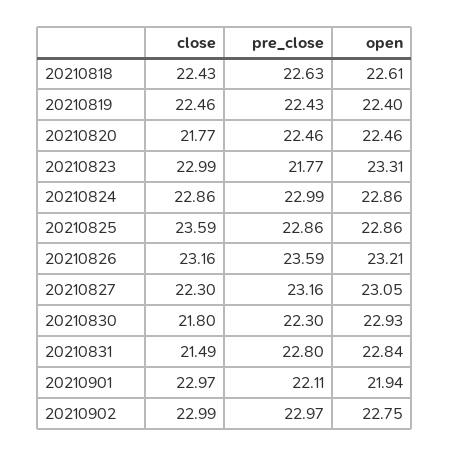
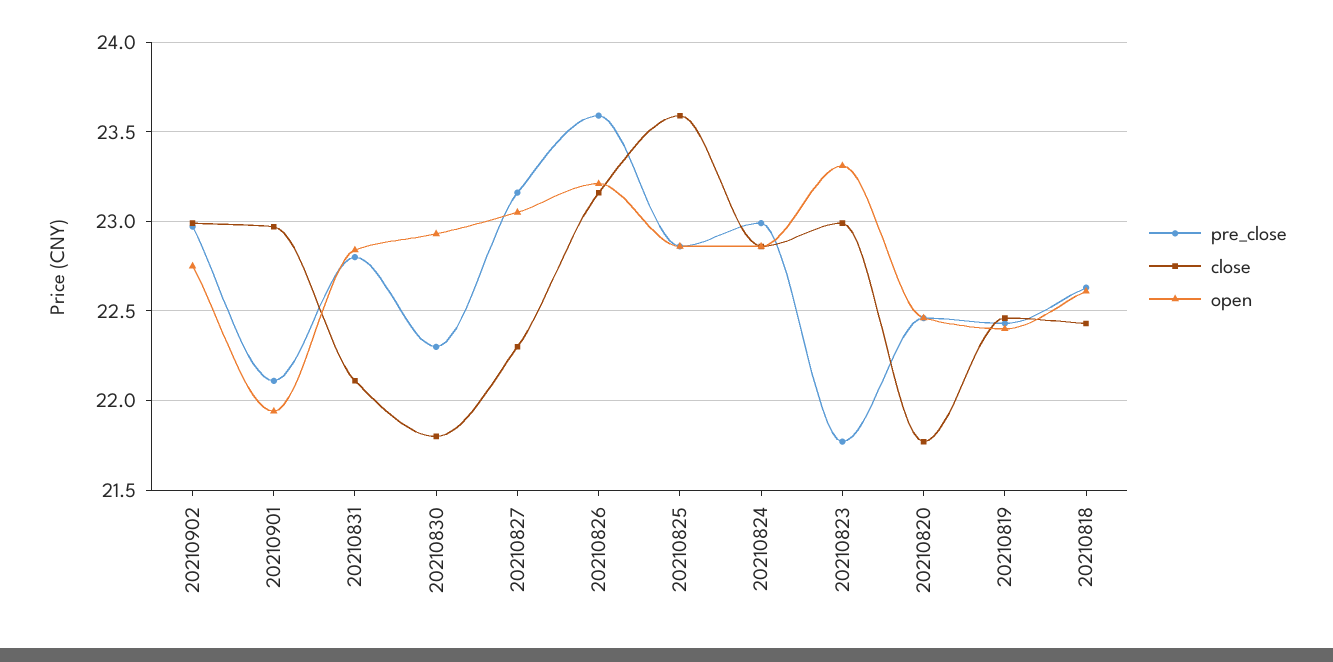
close, 20210831: 21.49 -> 22.1

